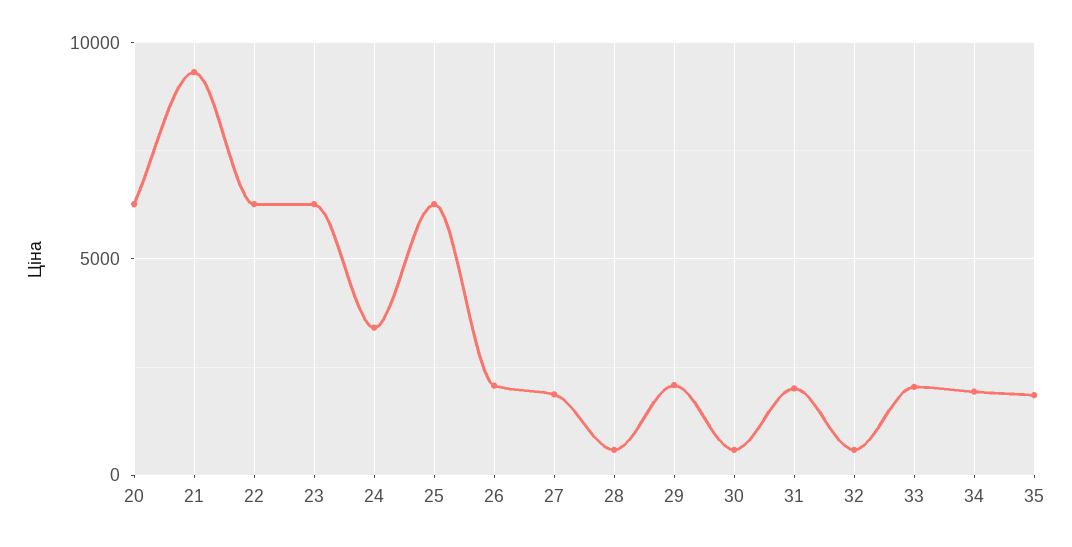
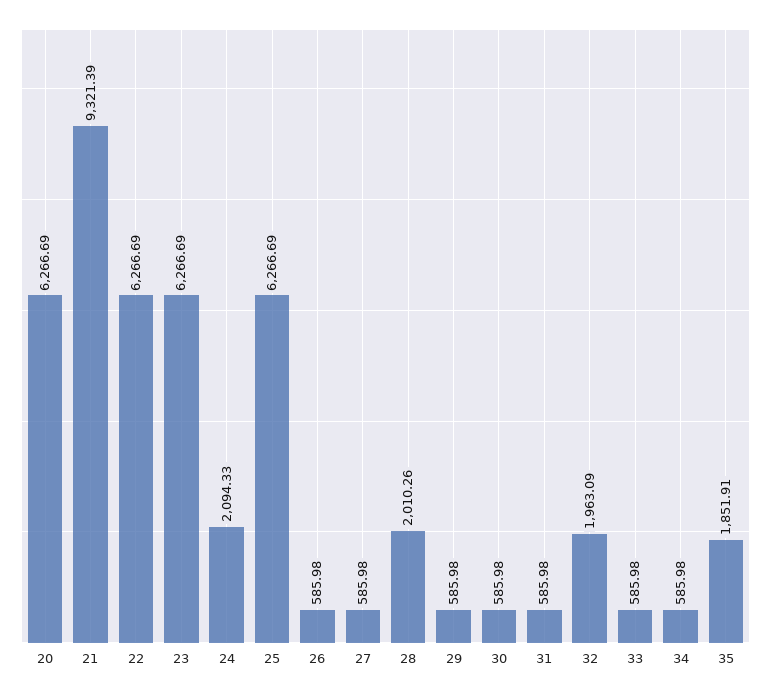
24: 3500 -> 2094.33
26: 2000 -> 585.98
27: 2000 -> 585.98
28: 500 -> 2010.26
29: 2000 -> 585.98
31: 2000 -> 585.98
32: 500 -> 1963.09
33: 2000 -> 585.98
34: 2000 -> 585.98

